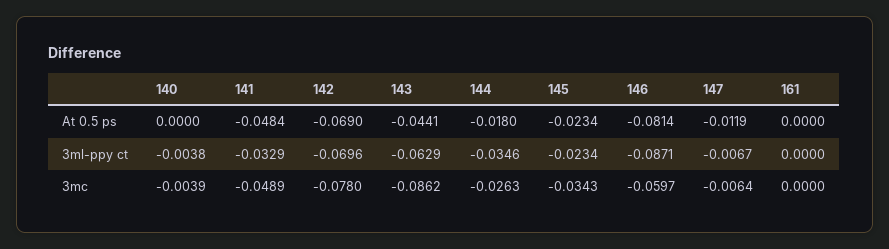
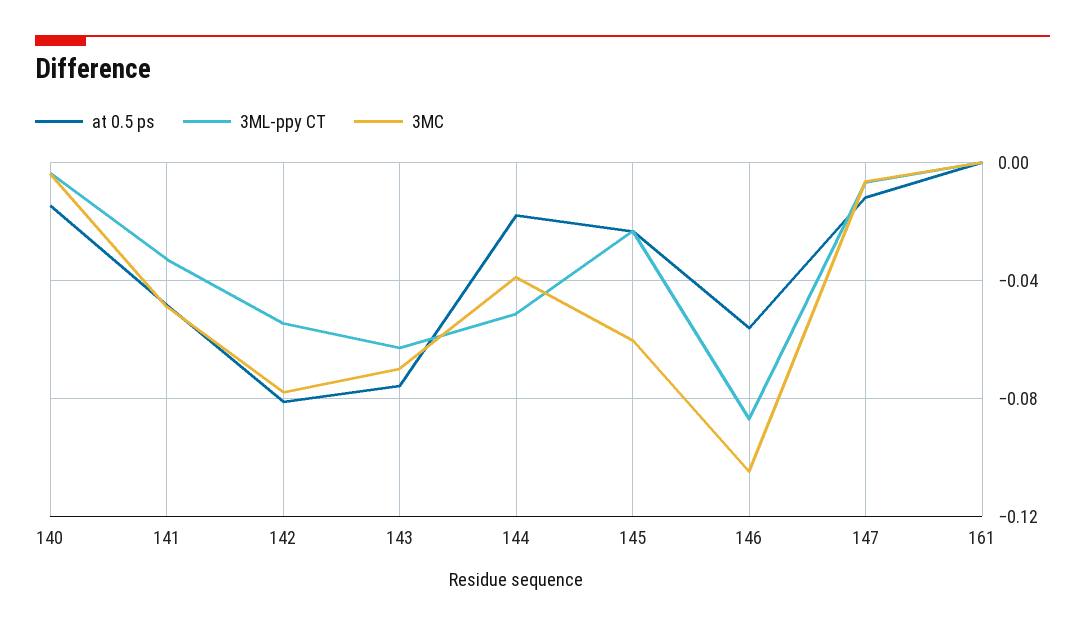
At 0.5 ps, 140: 0 -> -0.015
At 0.5 ps, 142: -0.069 -> -0.08
At 0.5 ps, 143: -0.0441 -> -0.075
At 0.5 ps, 146: -0.0814 -> -0.055
3ml-ppy ct, 142: -0.0696 -> -0.055
3ml-ppy ct, 144: -0.0346 -> -0.05
3mc, 143: -0.0862 -> -0.07
3mc, 144: -0.0263 -> -0.04
3mc, 145: -0.0343 -> -0.06
3mc, 146: -0.0597 -> -0.105

